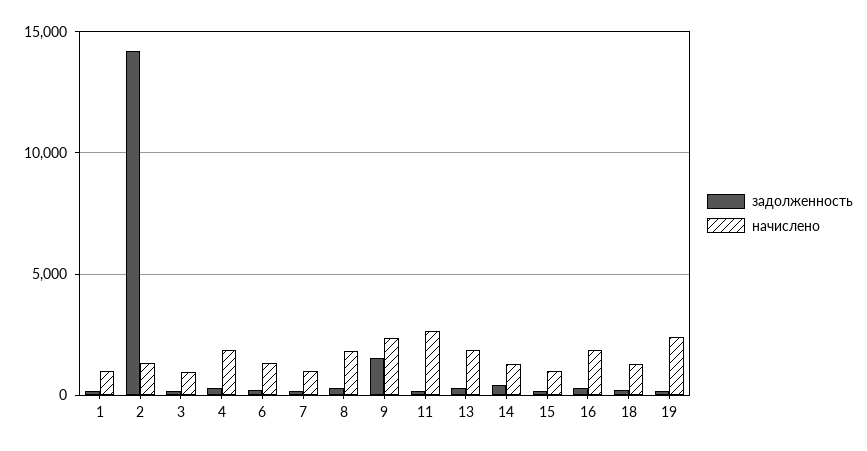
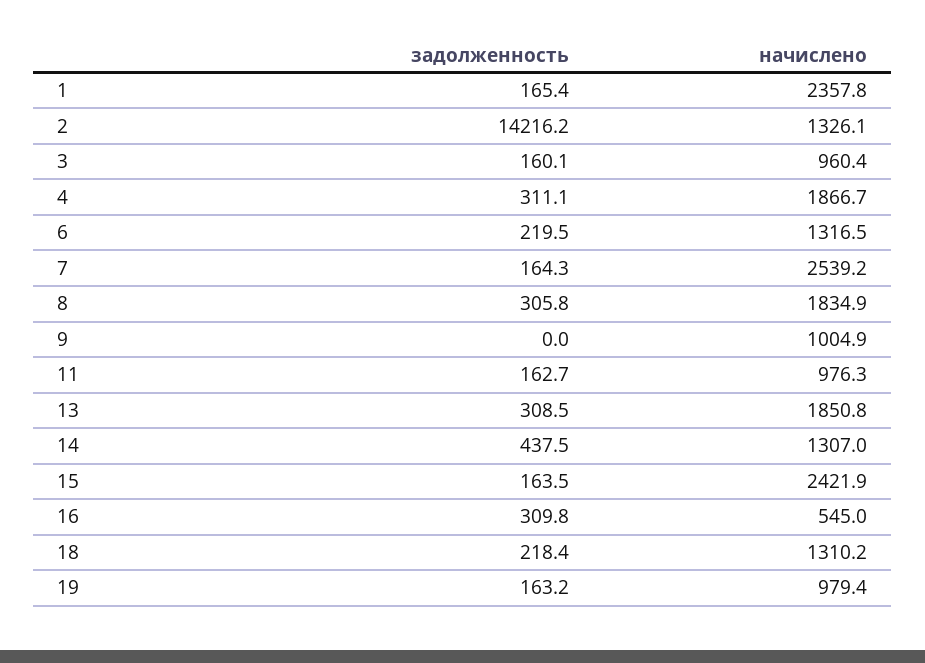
начислено, 1: 1000 -> 2357.8
начислено, 7: 1000 -> 2539.2
задолженность, 9: 1500 -> 0
начислено, 9: 2500 -> 1004.9
начислено, 11: 2500 -> 976.3
начислено, 15: 1000 -> 2421.9
начислено, 16: 2000 -> 545
начислено, 19: 2500 -> 979.4

